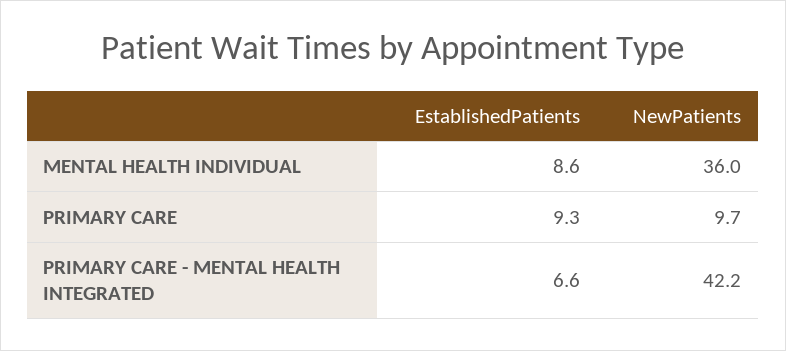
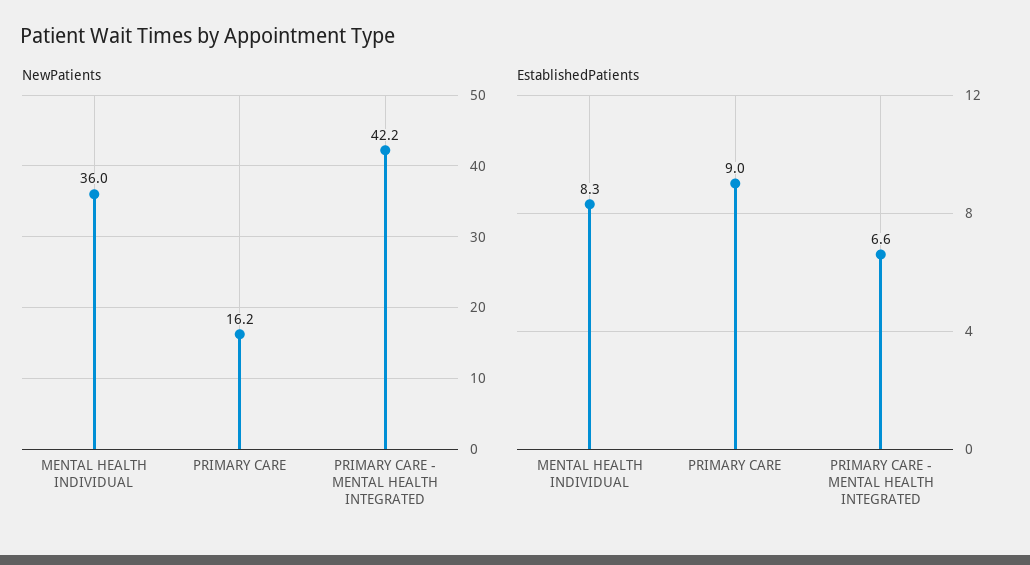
EstablishedPatients, MENTAL HEALTH INDIVIDUAL: 8.6 -> 8.3
EstablishedPatients, PRIMARY CARE: 9.3 -> 9
NewPatients, PRIMARY CARE: 9.7 -> 16.2

